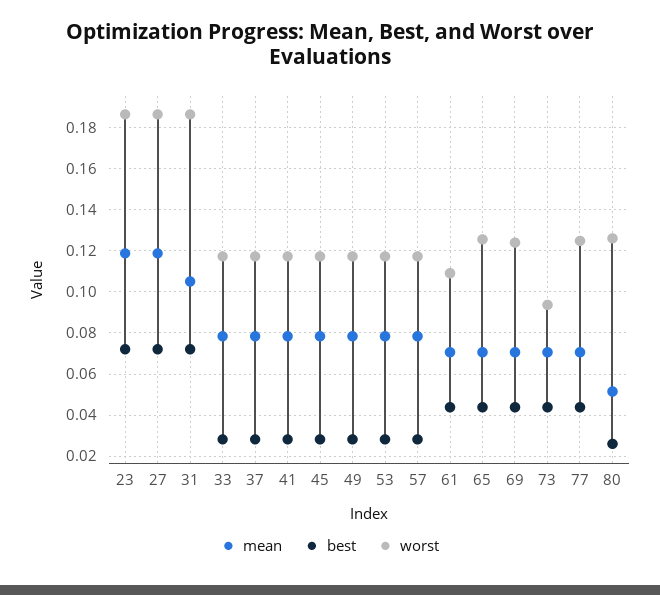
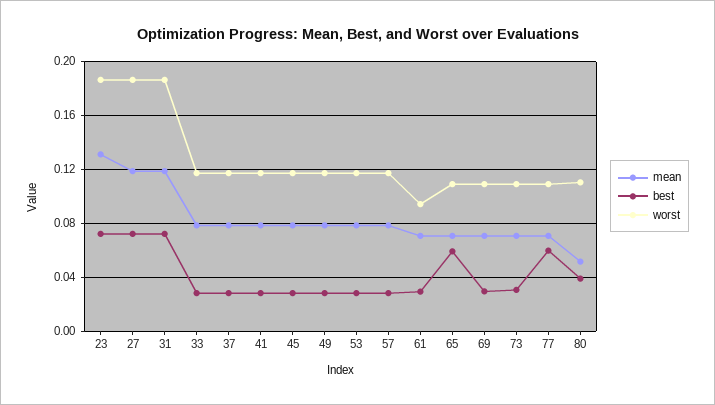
mean, 23: 0.12 -> 0.13
mean, 31: 0.105 -> 0.12
best, 61: 0.045 -> 0.03
worst, 61: 0.11 -> 0.095
best, 65: 0.045 -> 0.06
worst, 65: 0.125 -> 0.11
best, 69: 0.045 -> 0.03
worst, 69: 0.125 -> 0.11
best, 73: 0.045 -> 0.03
worst, 73: 0.095 -> 0.11
best, 77: 0.045 -> 0.06
worst, 77: 0.125 -> 0.11
best, 80: 0.025 -> 0.04
worst, 80: 0.125 -> 0.11

